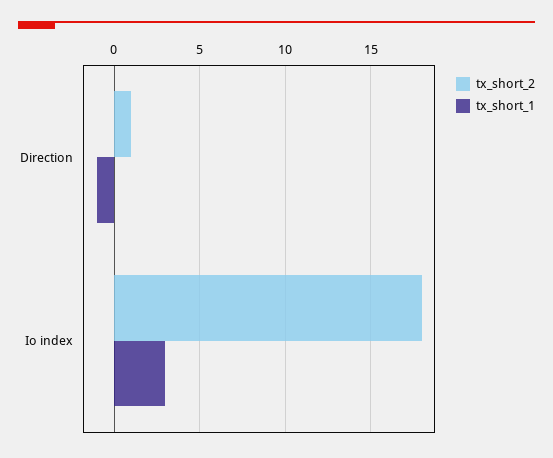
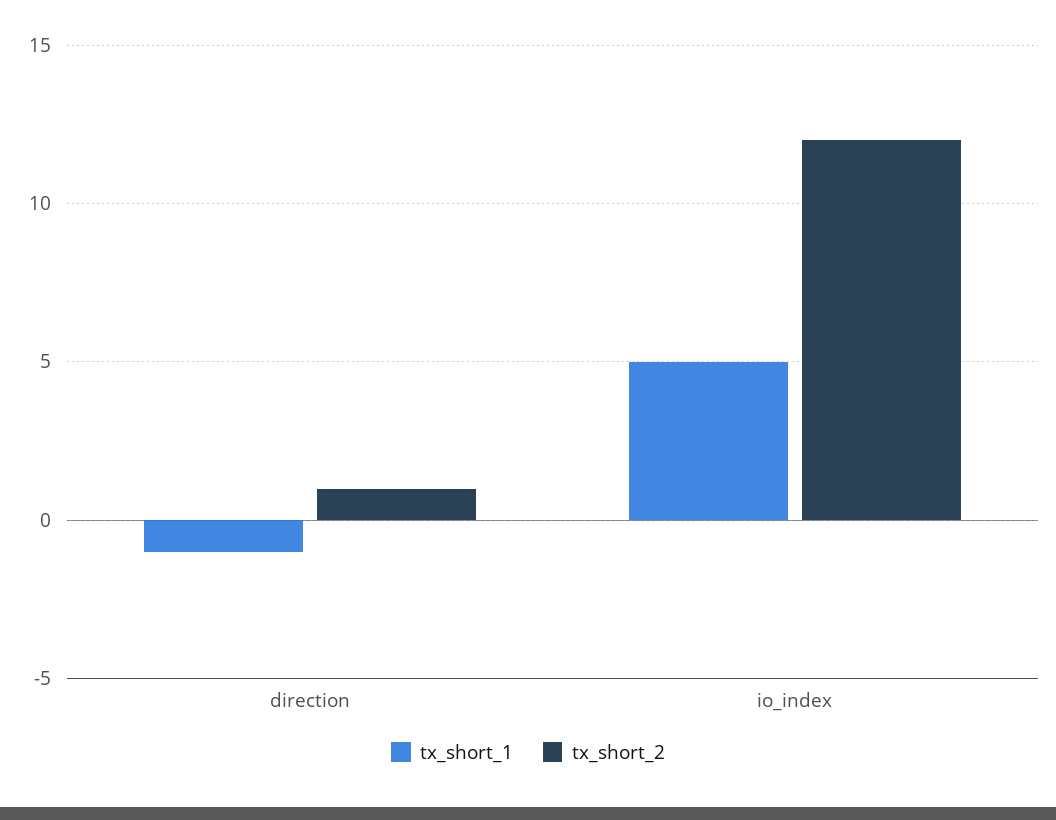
tx_short_2, Io index: 18 -> 12
tx_short_1, Io index: 3 -> 5

